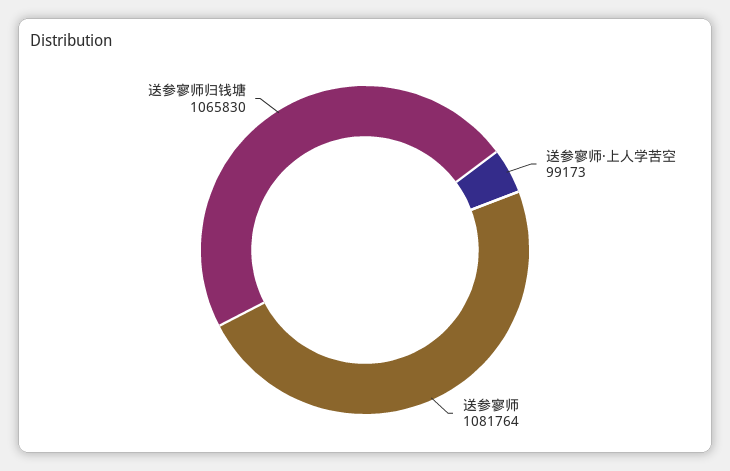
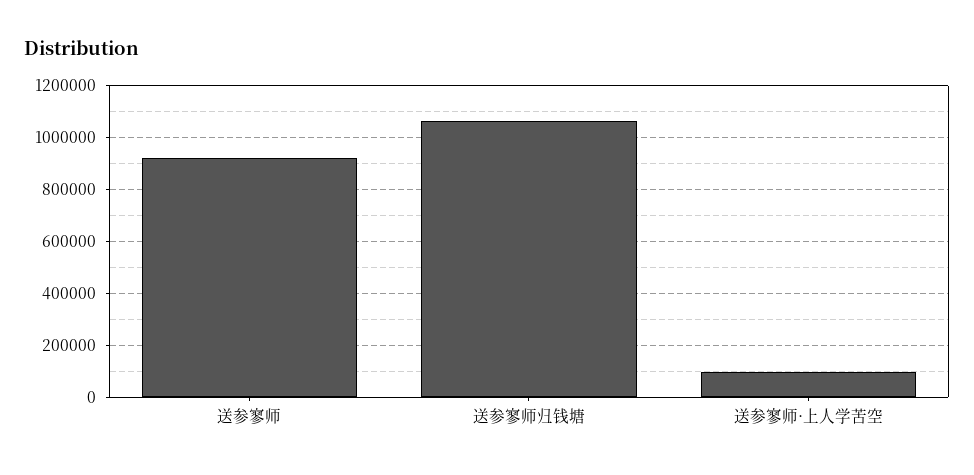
送参寥师: 1081764 -> 925000

